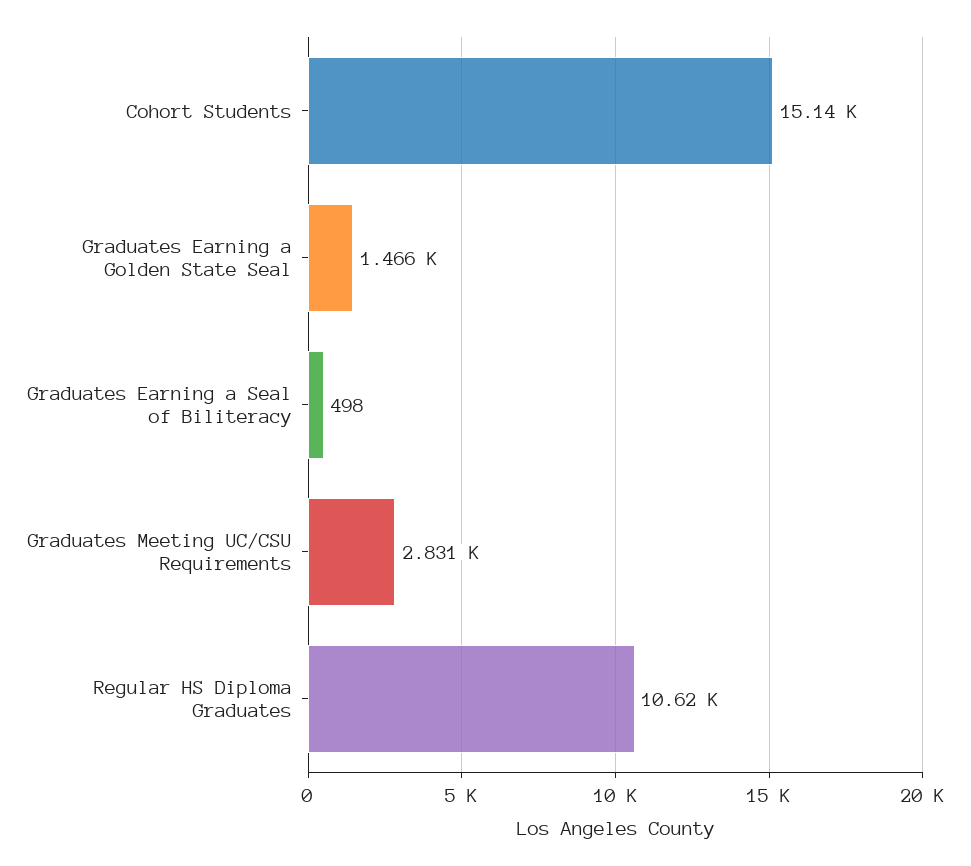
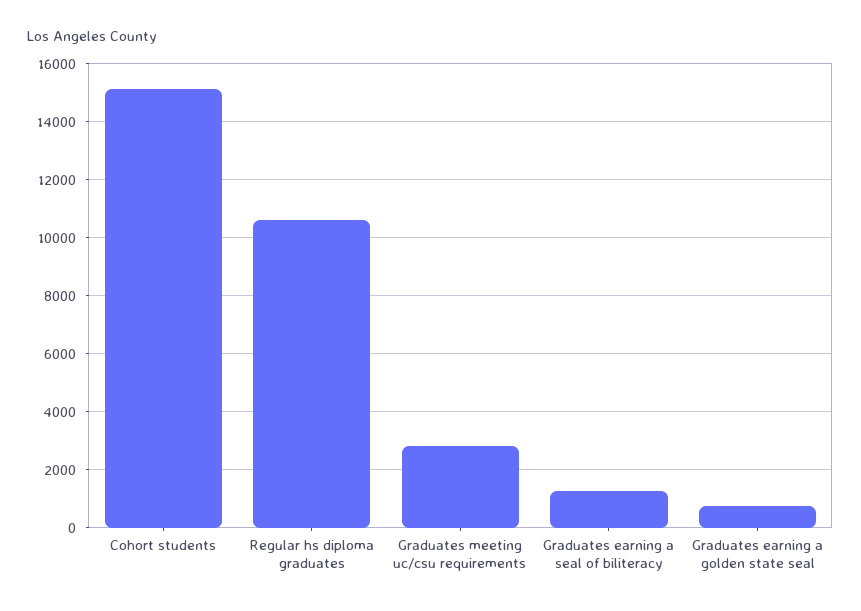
Graduates Earning a Golden State Seal: 1466 -> 750
Graduates Earning a Seal of Biliteracy: 498 -> 1250

